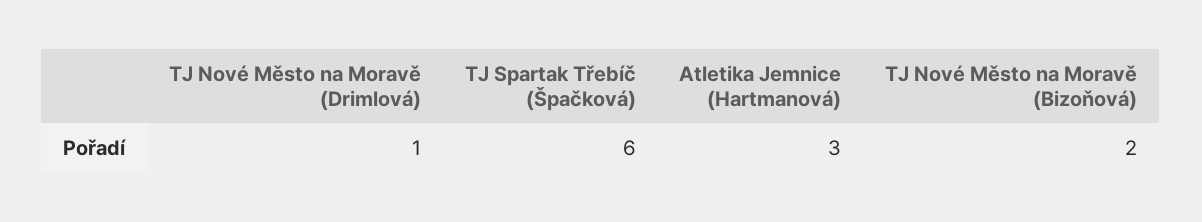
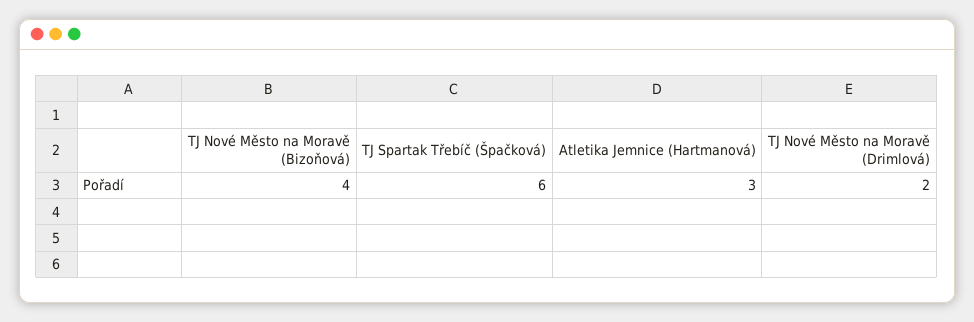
TJ Nové Město na Moravě (Drimlová): 1 -> 2
TJ Nové Město na Moravě (Bizoňová): 2 -> 4

